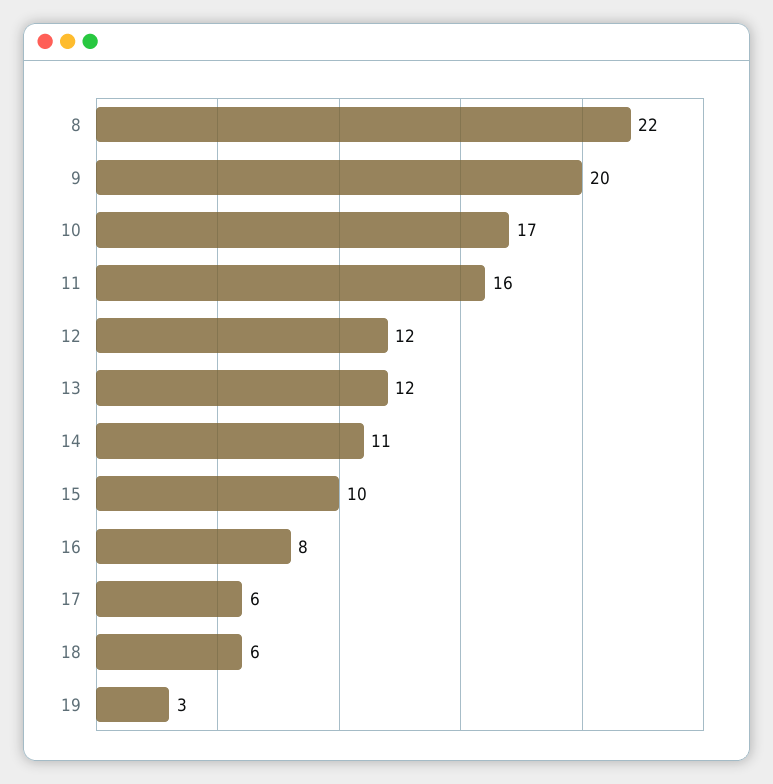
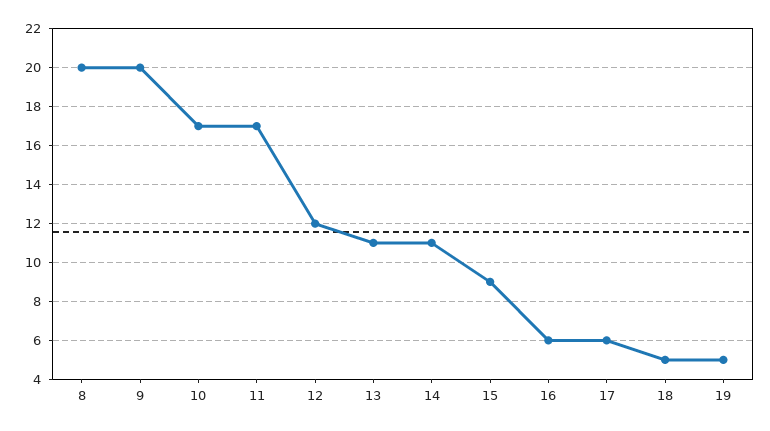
8: 22 -> 20
11: 16 -> 17
13: 12 -> 11
15: 10 -> 9
16: 8 -> 6
18: 6 -> 5
19: 3 -> 5

